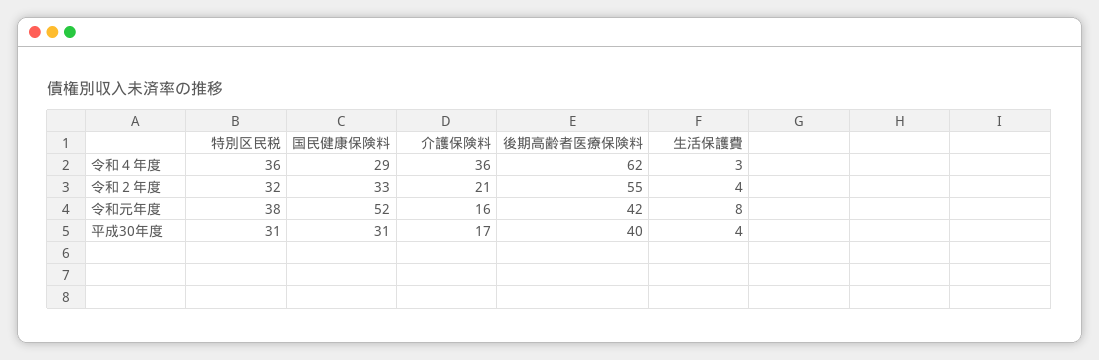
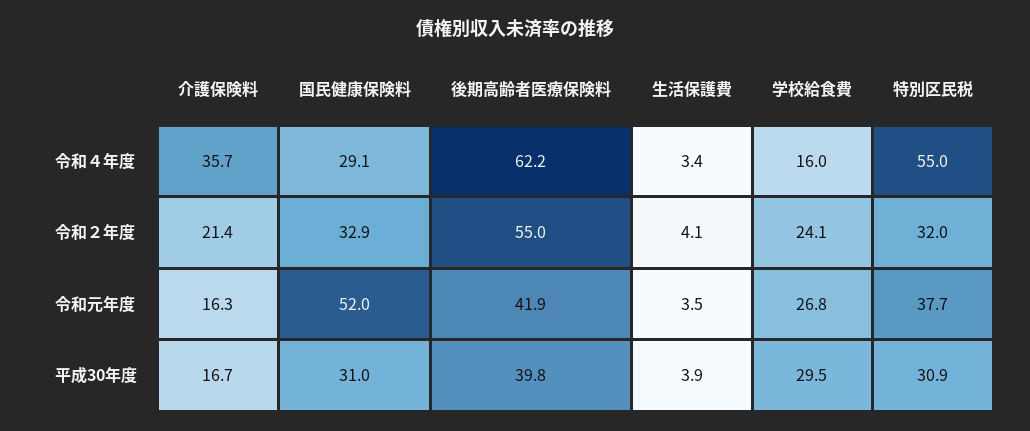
特別区民税, 令和４年度: 36 -> 55
生活保護費, 令和元年度: 8 -> 3.5
学校給食費, 令和４年度: none -> 16
学校給食費, 令和２年度: none -> 24.1
学校給食費, 令和元年度: none -> 26.8
学校給食費, 平成30年度: none -> 29.5

